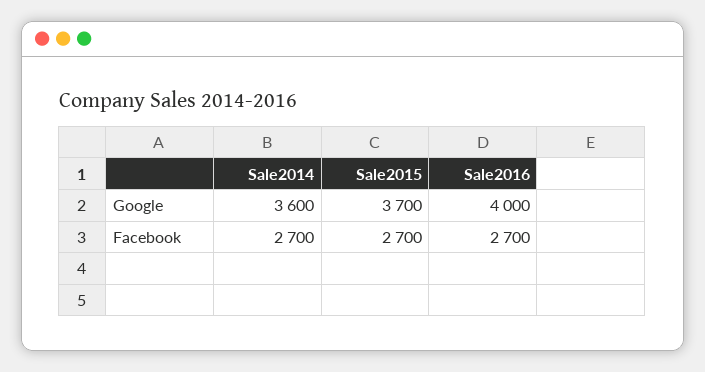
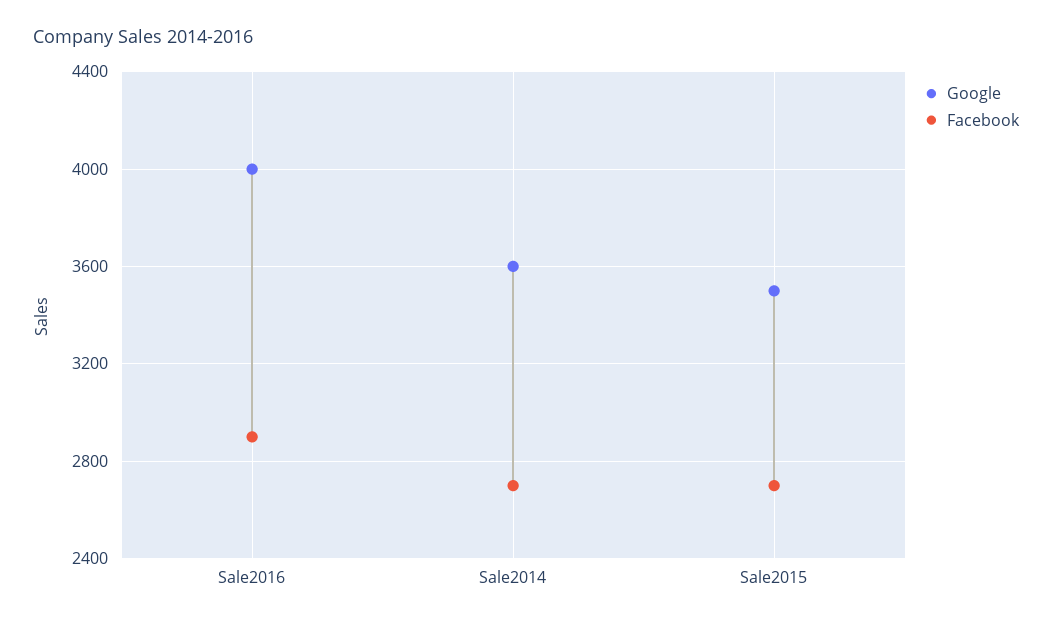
Google, Sale2015: 3700 -> 3500
Facebook, Sale2016: 2700 -> 2900

